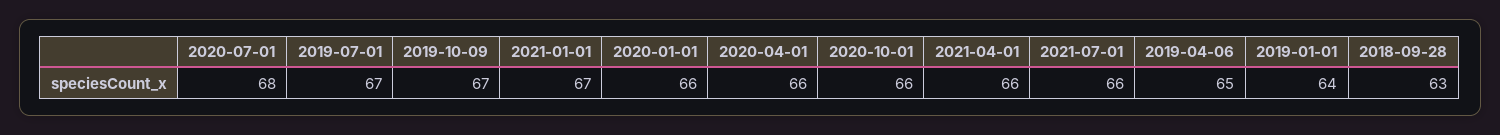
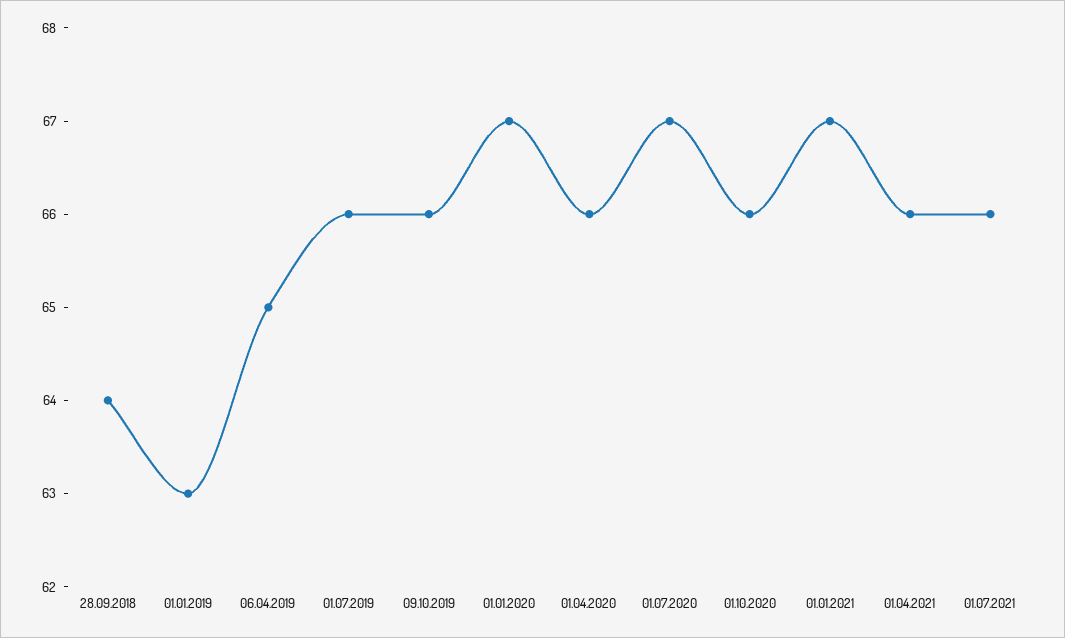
2020-07-01: 68 -> 67
2019-07-01: 67 -> 66
2019-10-09: 67 -> 66
2020-01-01: 66 -> 67
2019-01-01: 64 -> 63
2018-09-28: 63 -> 64

